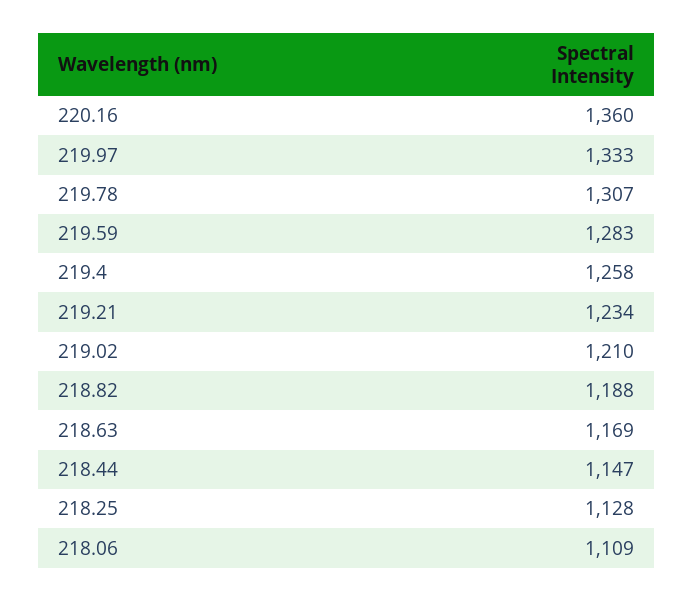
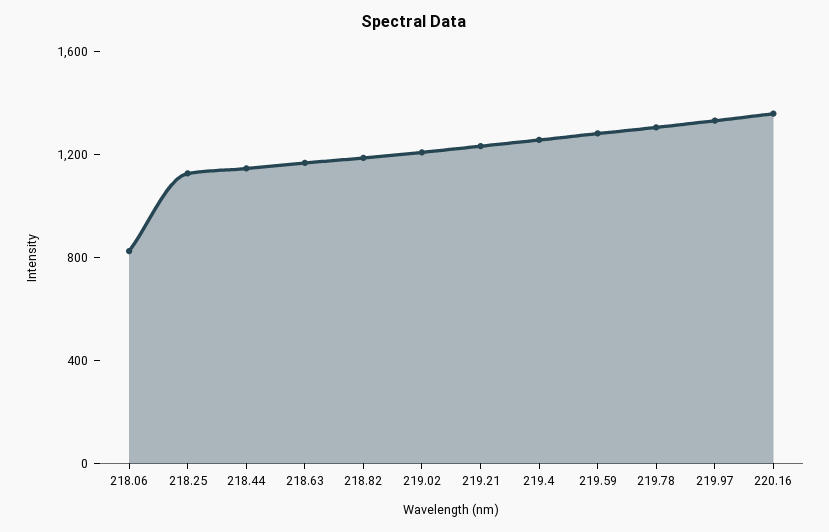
218.06: 1109 -> 800

